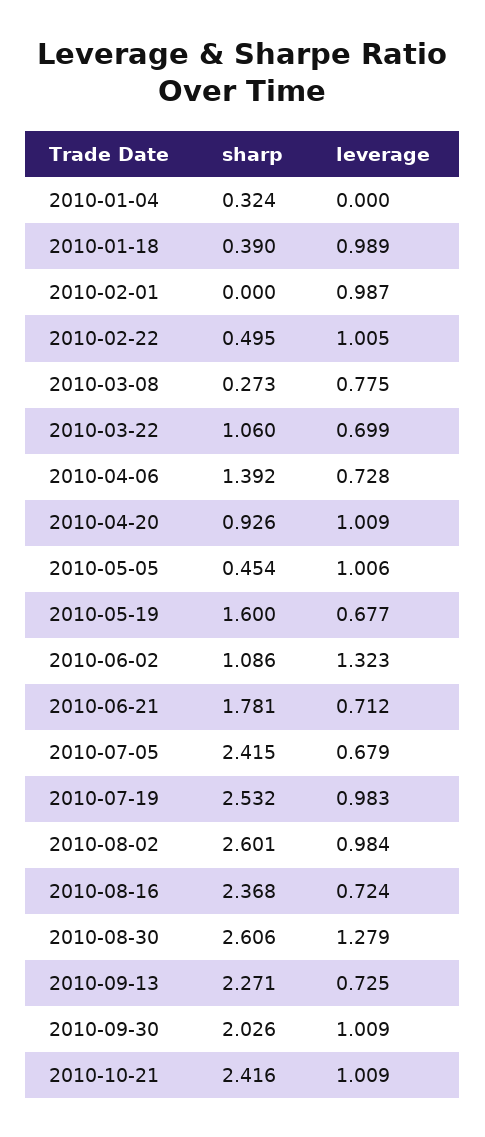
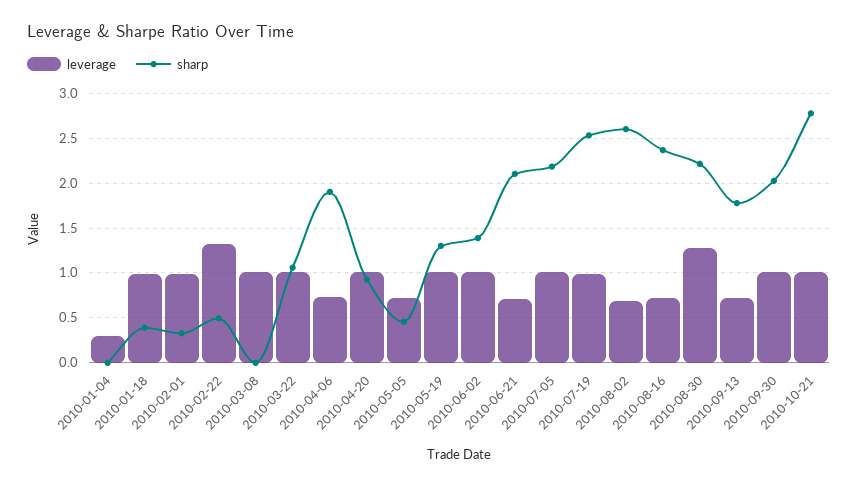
sharp, 2010-01-04: 0.324 -> 0
leverage, 2010-01-04: 0 -> 0.3
sharp, 2010-02-01: 0 -> 0.3
leverage, 2010-02-22: 1.005 -> 1.3
sharp, 2010-03-08: 0.273 -> 0
leverage, 2010-03-08: 0.775 -> 1
leverage, 2010-03-22: 0.699 -> 1
sharp, 2010-04-06: 1.392 -> 1.9
leverage, 2010-05-05: 1.006 -> 0.7
sharp, 2010-05-19: 1.6 -> 1.3
leverage, 2010-05-19: 0.677 -> 1
sharp, 2010-06-02: 1.086 -> 1.4
leverage, 2010-06-02: 1.323 -> 1
sharp, 2010-06-21: 1.781 -> 2.1
sharp, 2010-07-05: 2.415 -> 2.2
leverage, 2010-07-05: 0.679 -> 1
leverage, 2010-08-02: 0.984 -> 0.7
sharp, 2010-08-30: 2.606 -> 2.2
sharp, 2010-09-13: 2.271 -> 1.8
sharp, 2010-10-21: 2.416 -> 2.8

